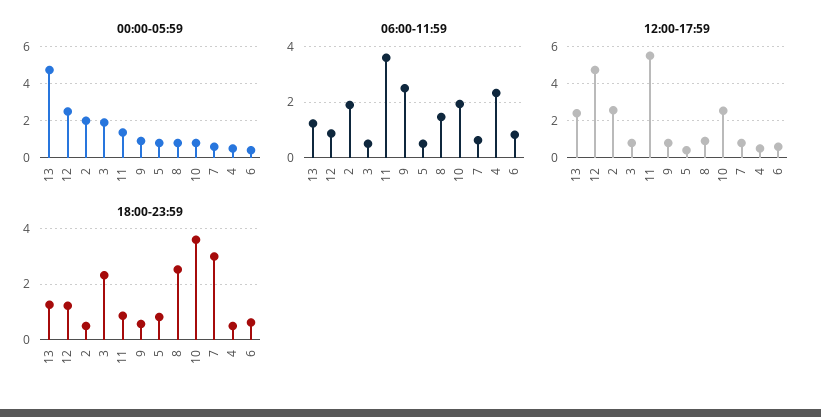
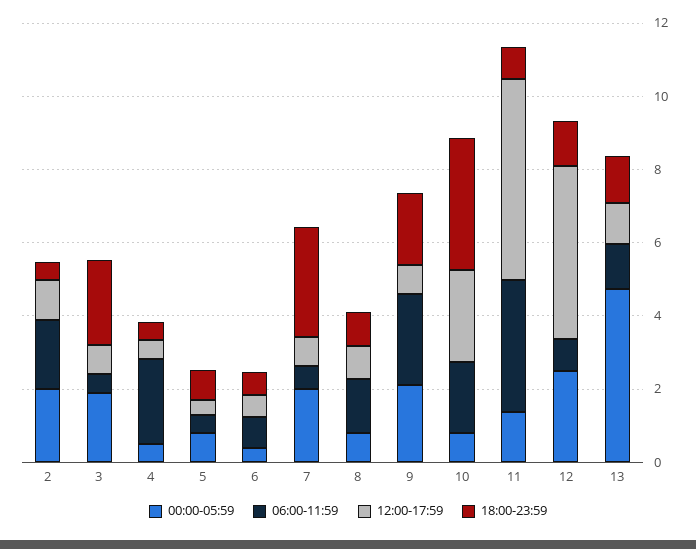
00:00-05:59, 9: 1 -> 2
00:00-05:59, 7: 0.5 -> 2
12:00-17:59, 13: 2.5 -> 1
12:00-17:59, 2: 2.5 -> 1
18:00-23:59, 9: 0.5 -> 2
18:00-23:59, 8: 2.5 -> 1

